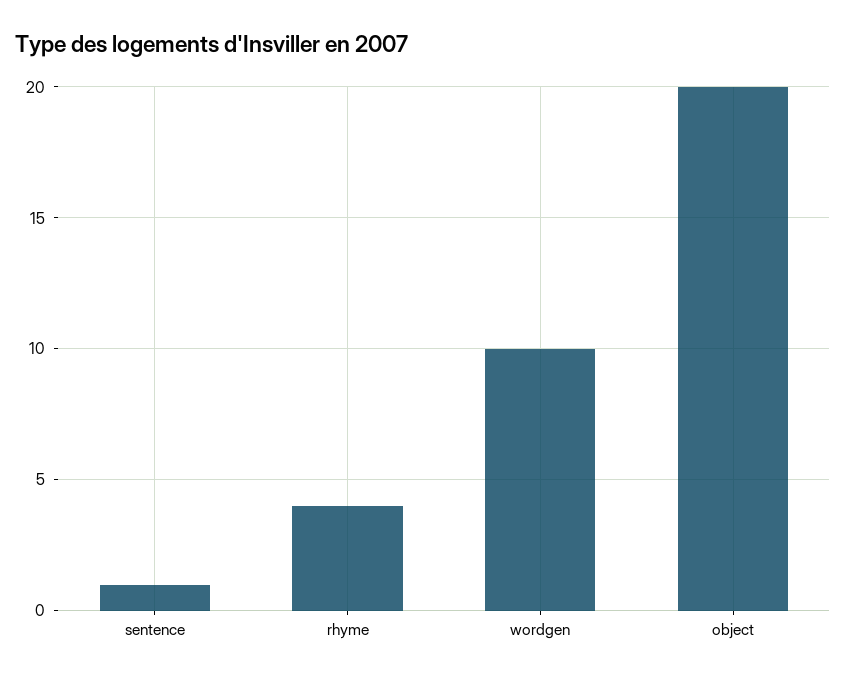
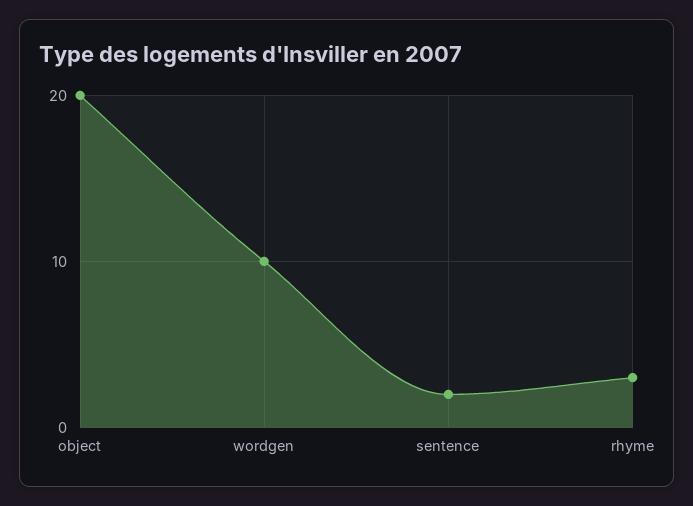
sentence: 1 -> 2
rhyme: 4 -> 3

